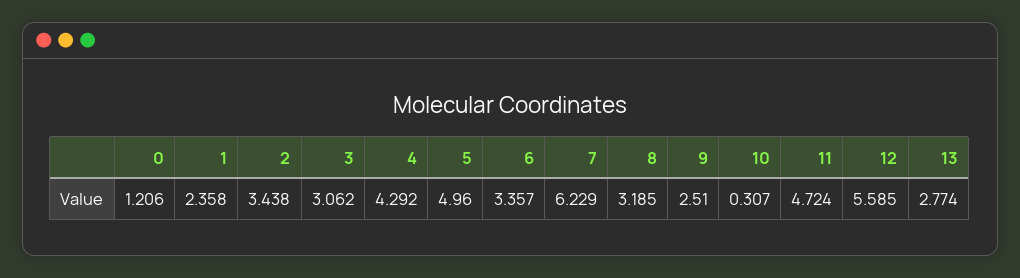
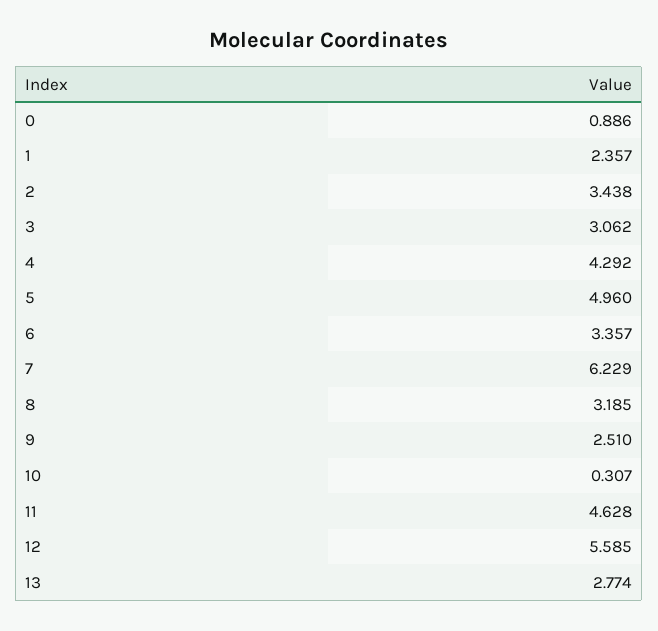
0: 1.206 -> 0.886
1: 2.358 -> 2.357
11: 4.724 -> 4.628

